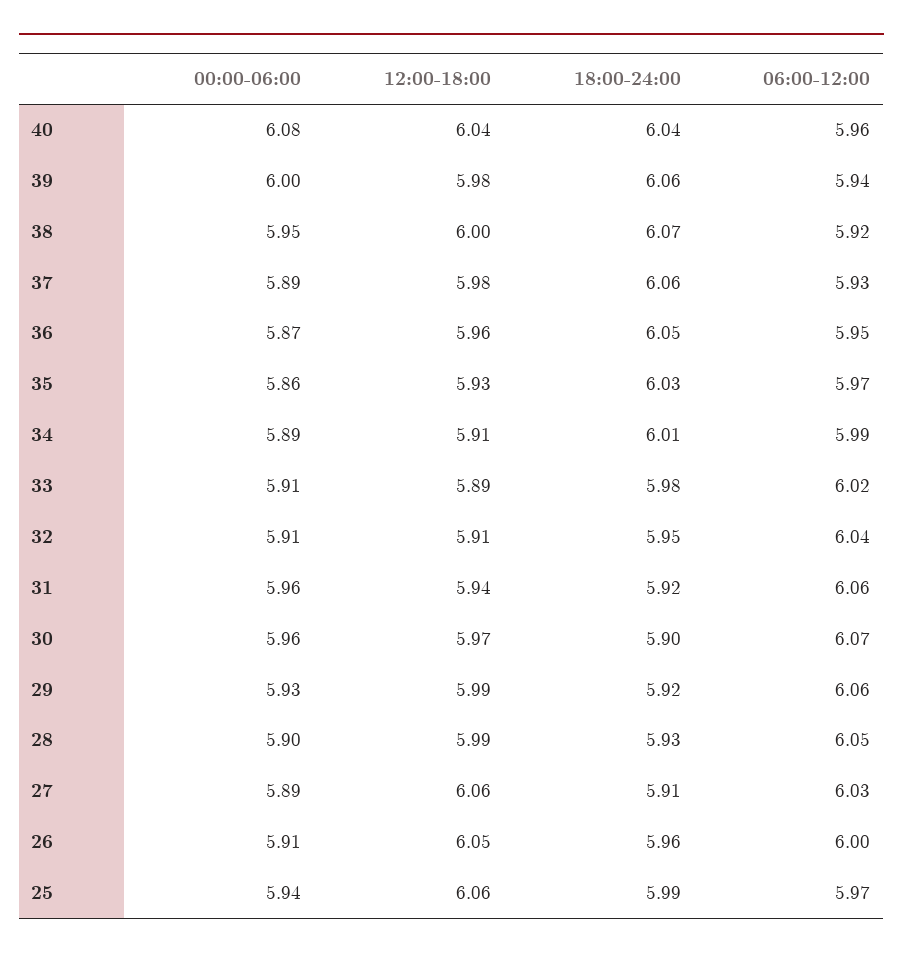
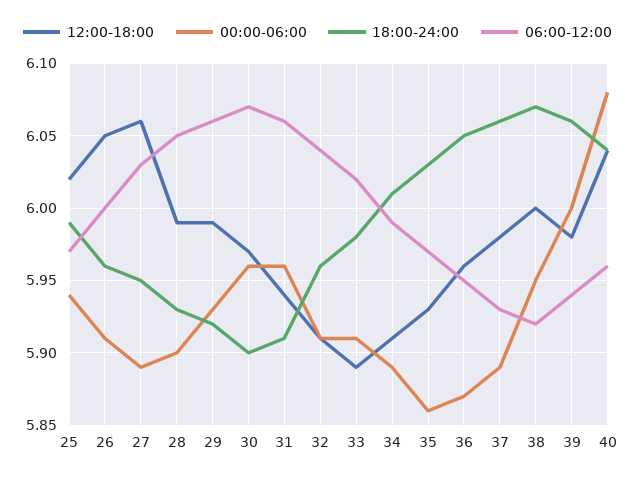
18:00-24:00, 32: 5.95 -> 5.96
18:00-24:00, 31: 5.92 -> 5.91
18:00-24:00, 27: 5.91 -> 5.95
12:00-18:00, 25: 6.06 -> 6.02

